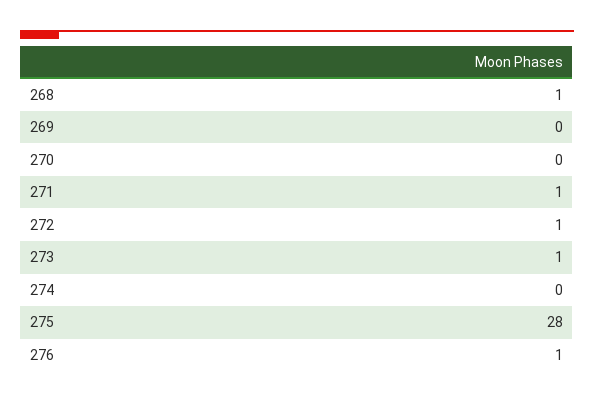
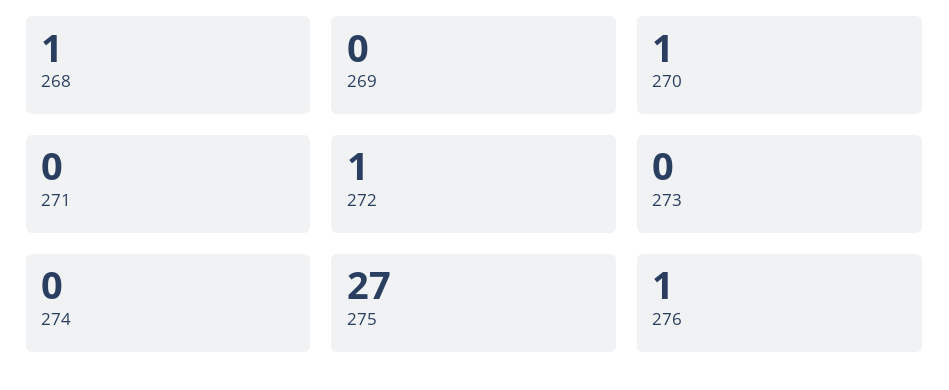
270: 0 -> 1
271: 1 -> 0
273: 1 -> 0
275: 28 -> 27

